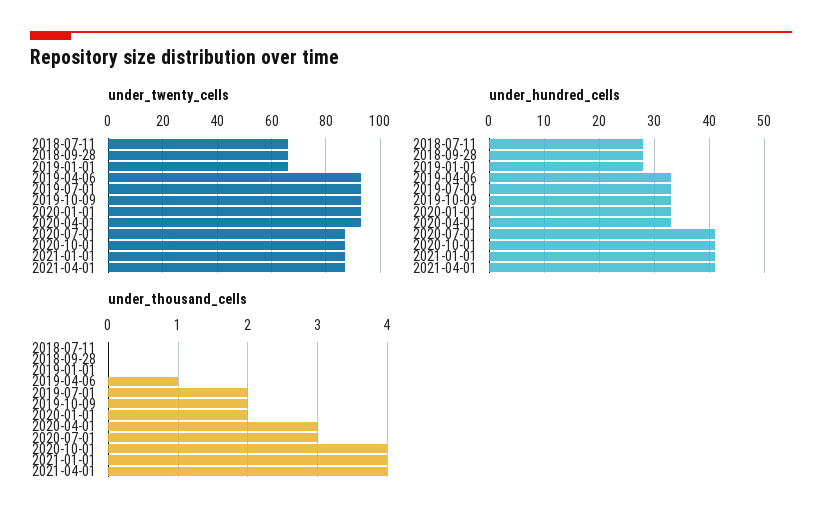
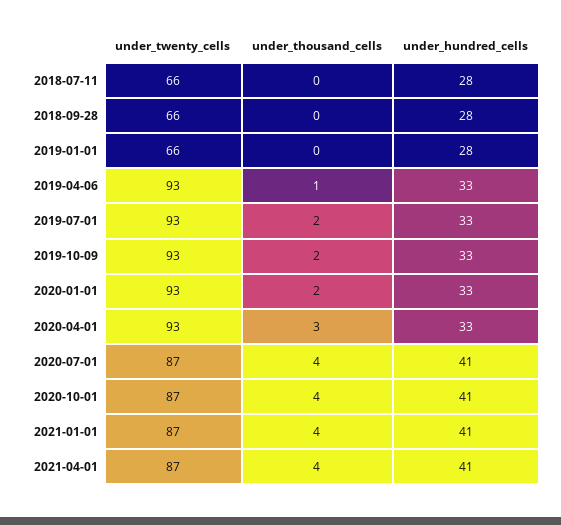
under_thousand_cells, 2020-07-01: 3 -> 4

